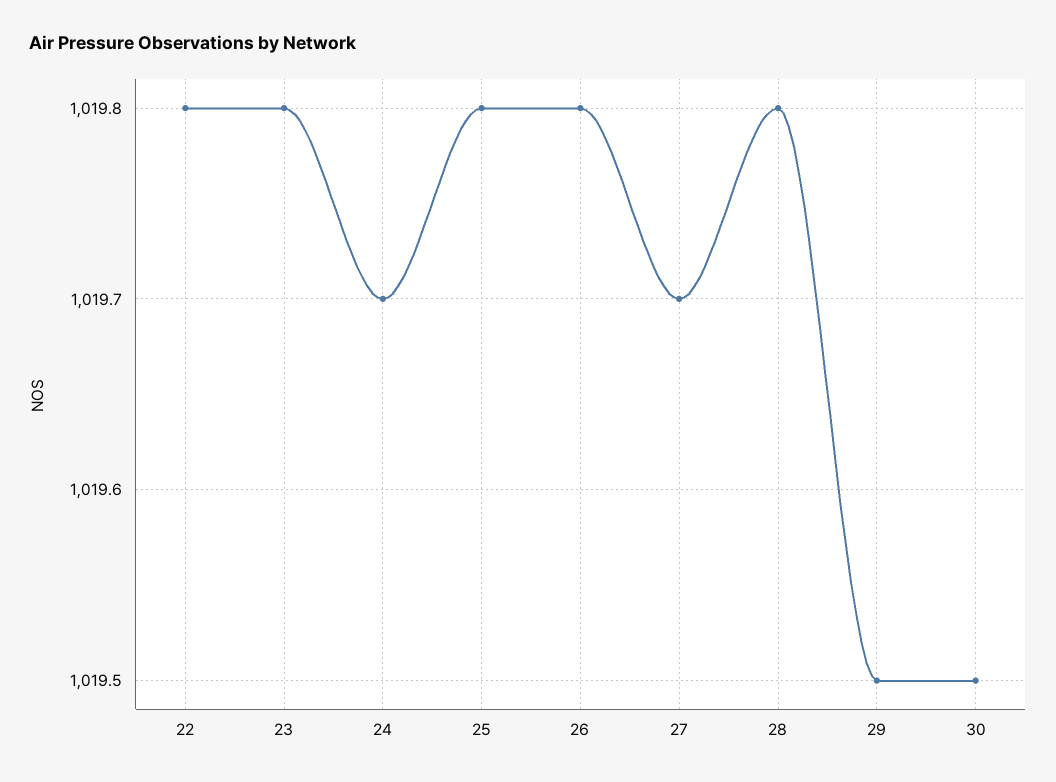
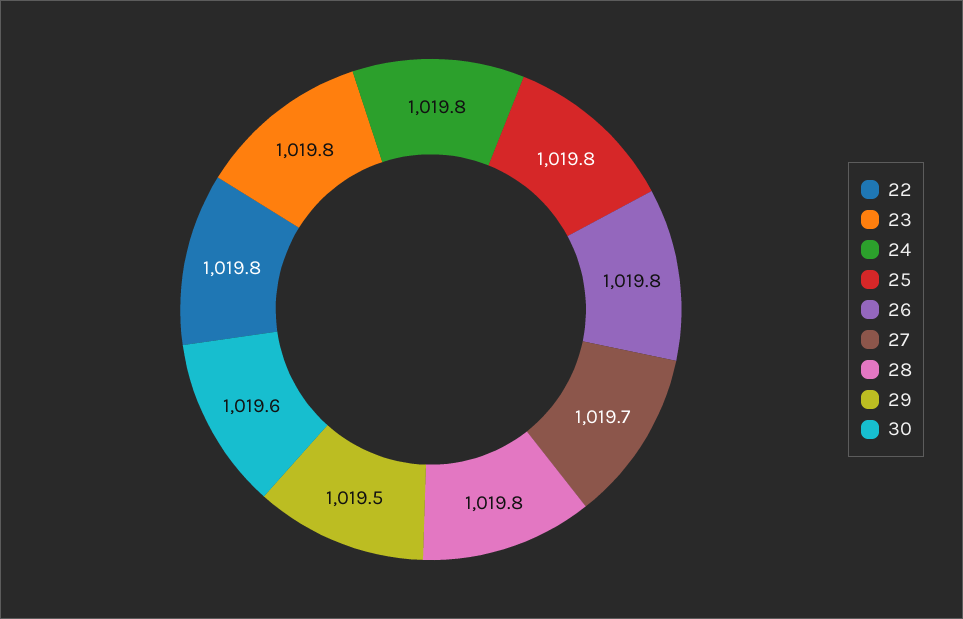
24: 1019.7 -> 1019.8
30: 1019.5 -> 1019.6

